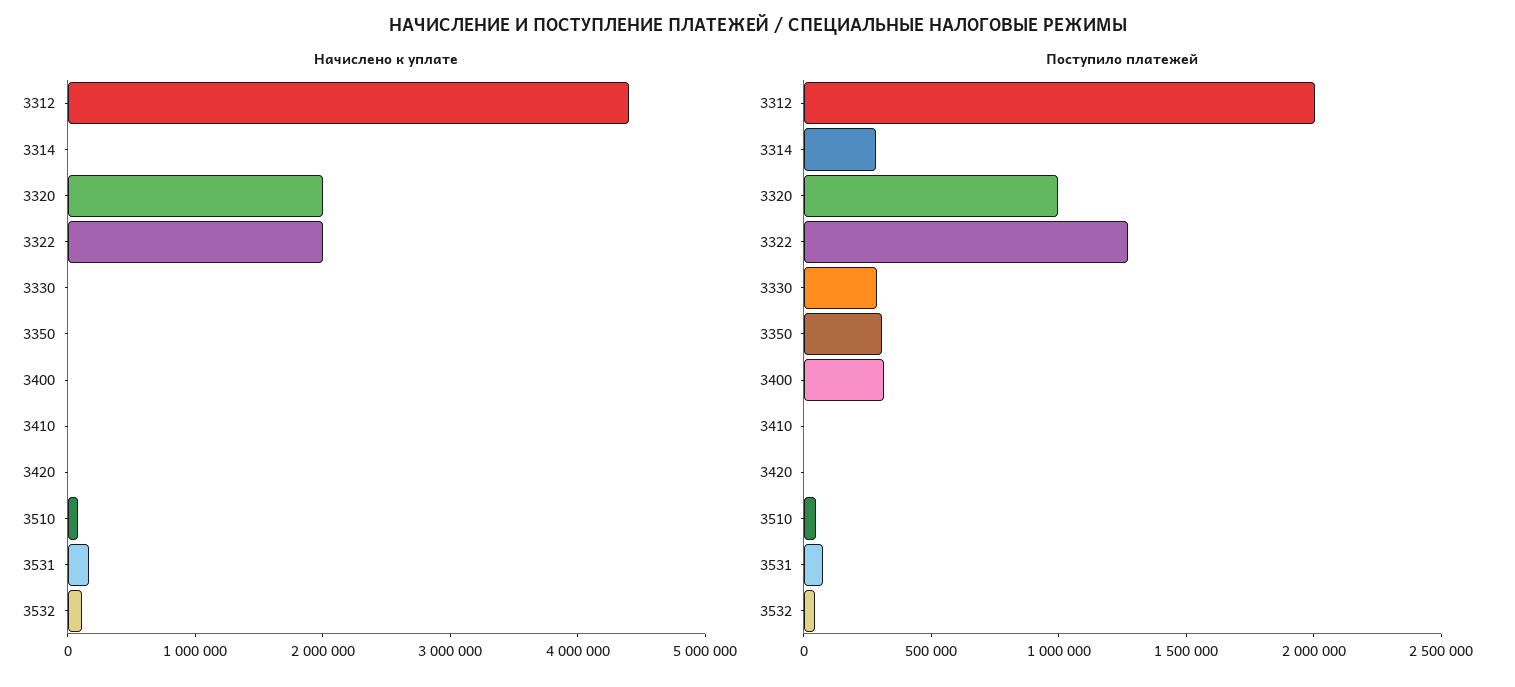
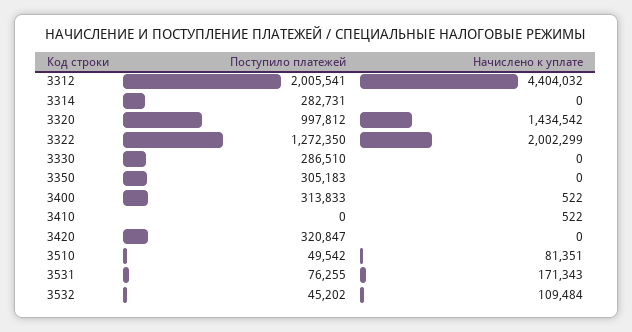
Начислено к уплате, 3320: 2000000 -> 1434542
Поступило платежей, 3420: 0 -> 320847

